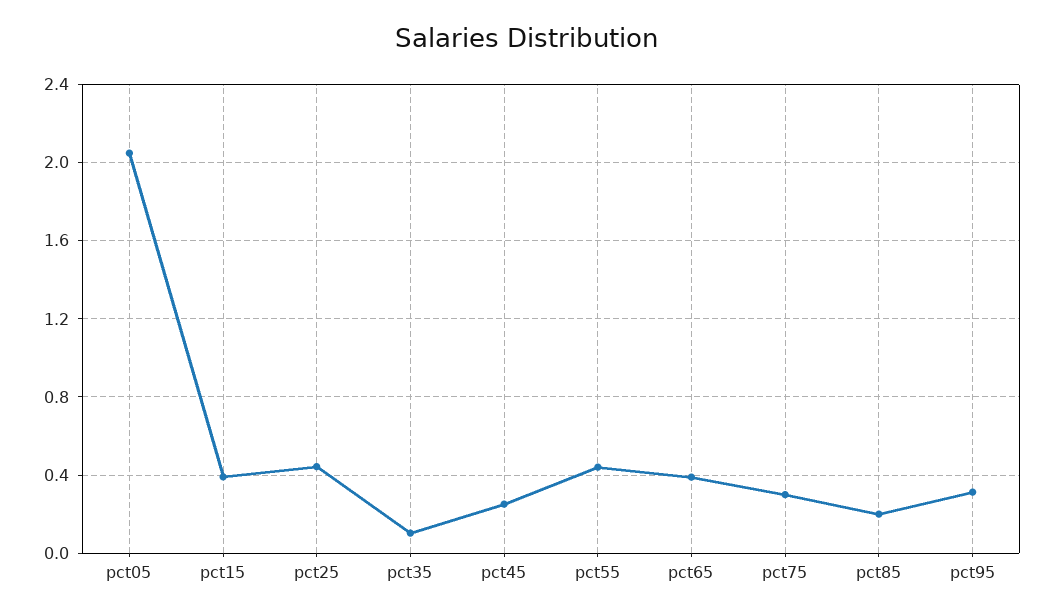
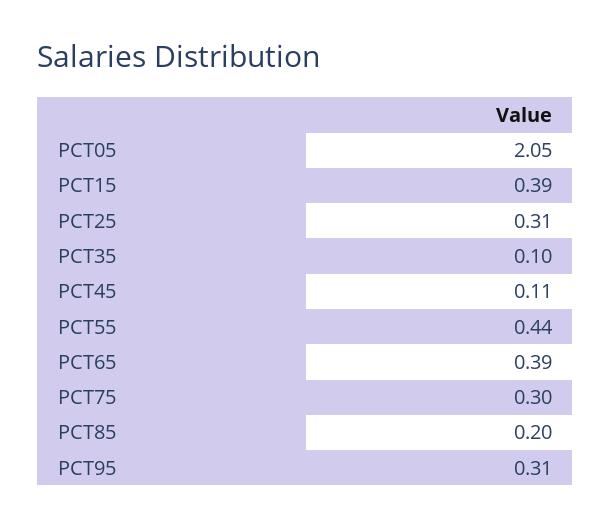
pct25: 0.45 -> 0.31
pct45: 0.25 -> 0.11

